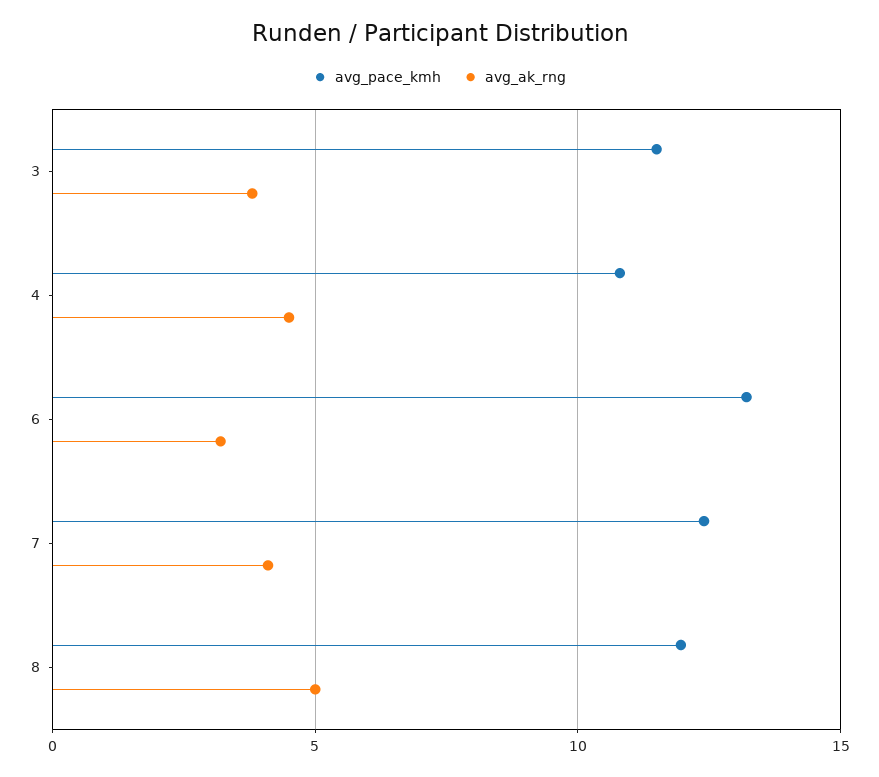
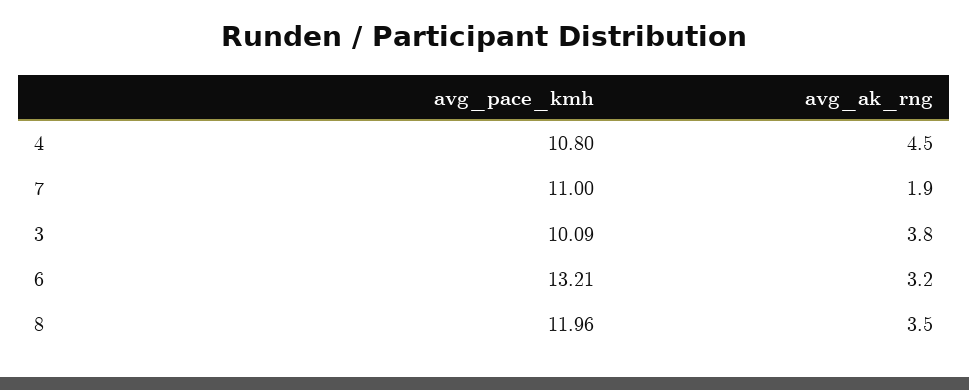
avg_pace_kmh, 3: 11.5 -> 10.09
avg_pace_kmh, 7: 12.5 -> 11
avg_ak_rng, 7: 4 -> 1.9
avg_ak_rng, 8: 5 -> 3.5

